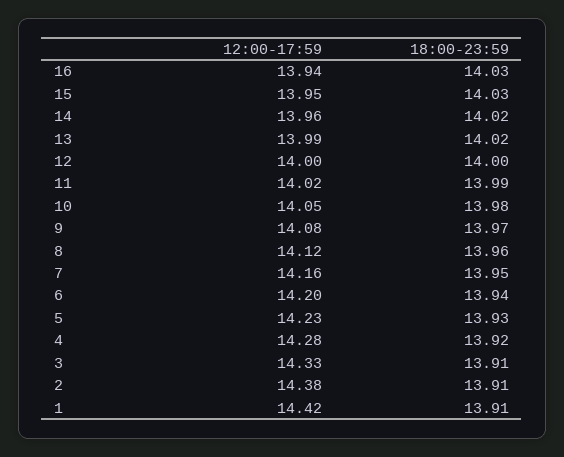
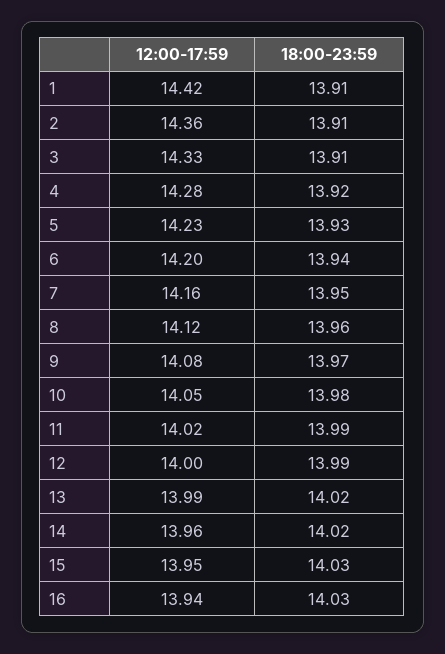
18:00-23:59, 12: 14 -> 13.99
12:00-17:59, 2: 14.38 -> 14.36

